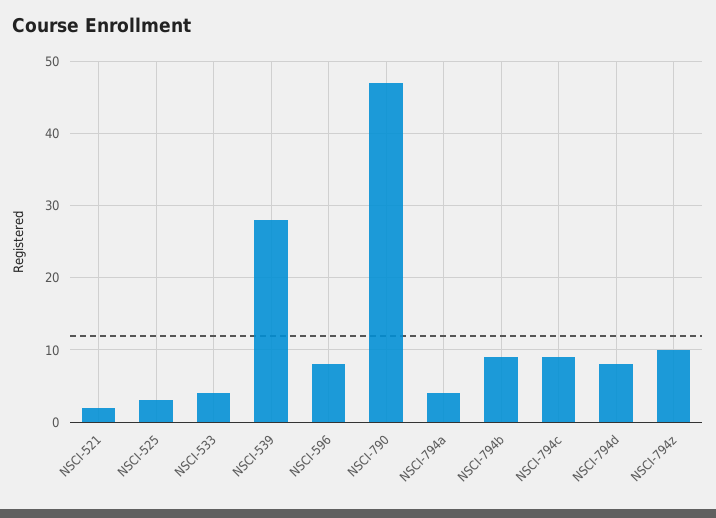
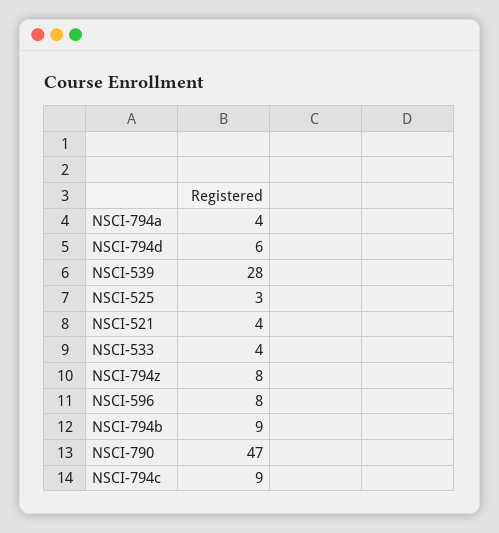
NSCI-521: 2 -> 4
NSCI-794d: 8 -> 6
NSCI-794z: 10 -> 8

